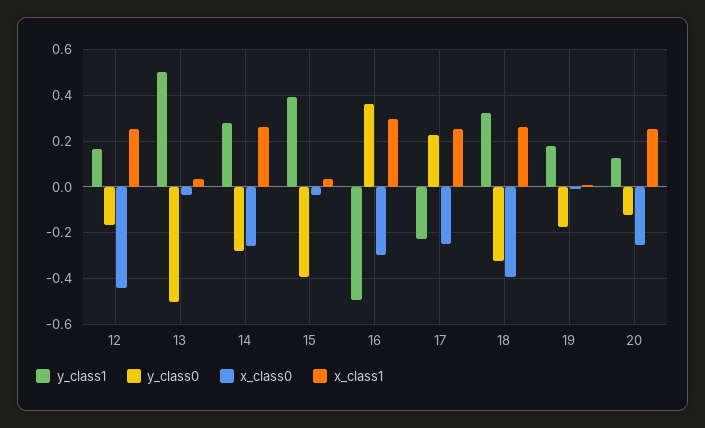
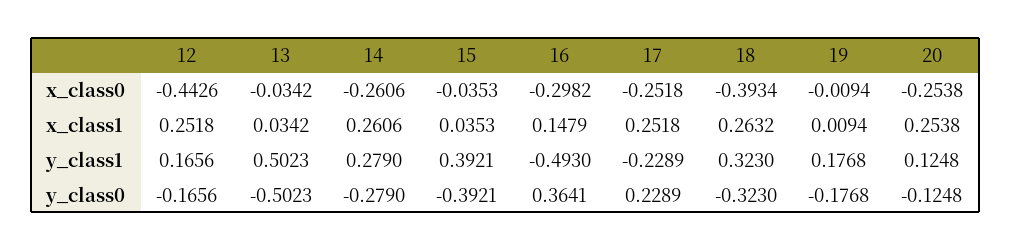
x_class1, 16: 0.3 -> 0.1479

